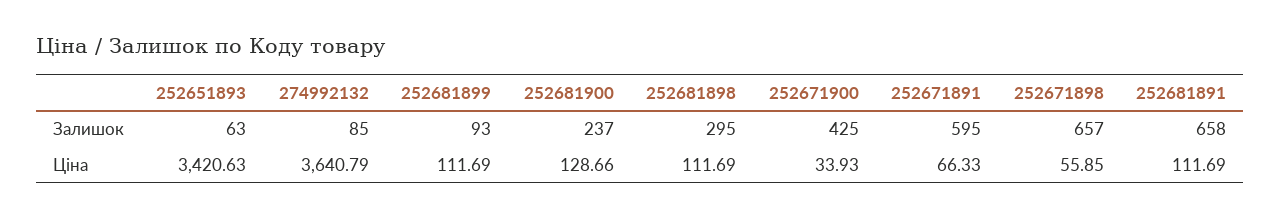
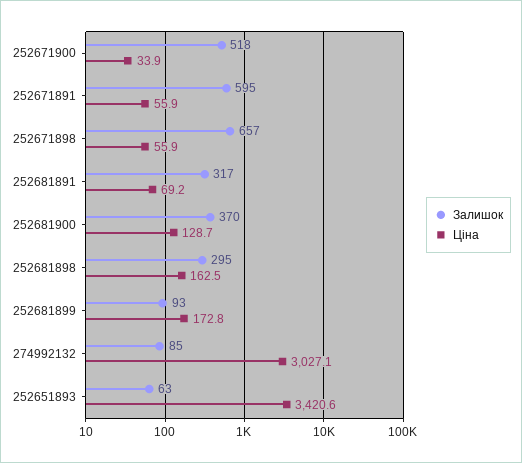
Залишок, 252681900: 237 -> 370
Залишок, 252671900: 425 -> 518
Залишок, 252681891: 658 -> 317
Ціна, 274992132: 3640.79 -> 3027.1
Ціна, 252681899: 111.69 -> 172.8
Ціна, 252681898: 111.69 -> 162.5
Ціна, 252671891: 66.33 -> 55.9
Ціна, 252681891: 111.69 -> 69.2

